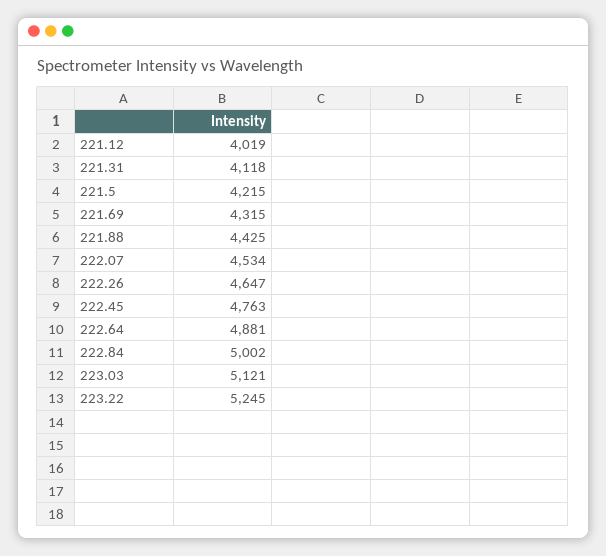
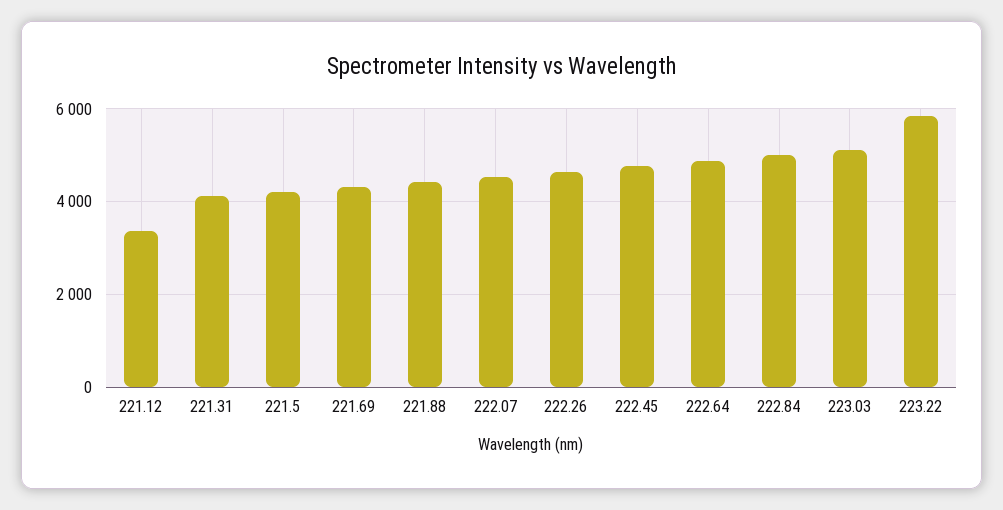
221.12: 4019 -> 3400
223.22: 5245 -> 5800

